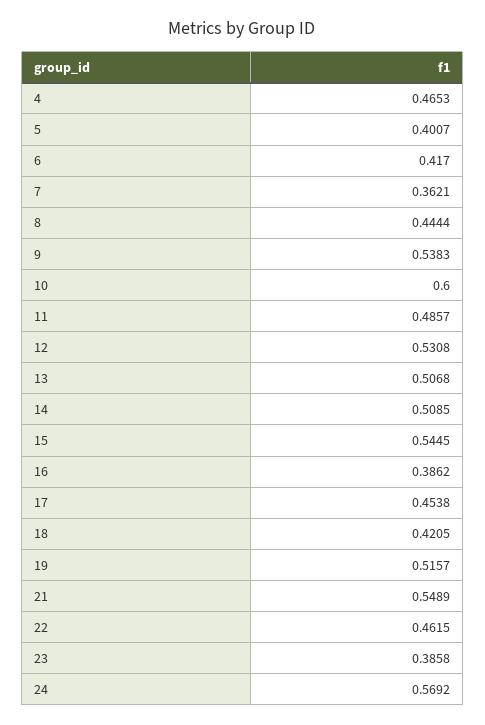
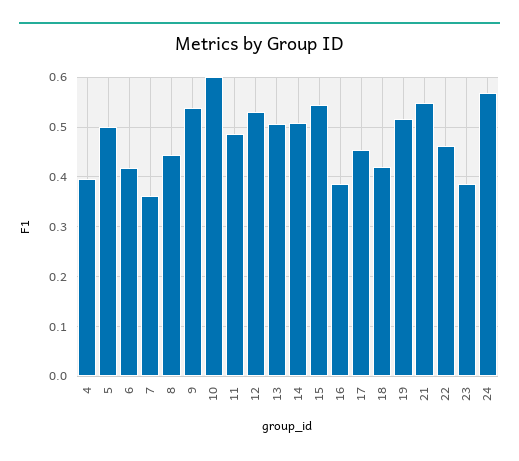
4: 0.4653 -> 0.4
5: 0.4007 -> 0.5

